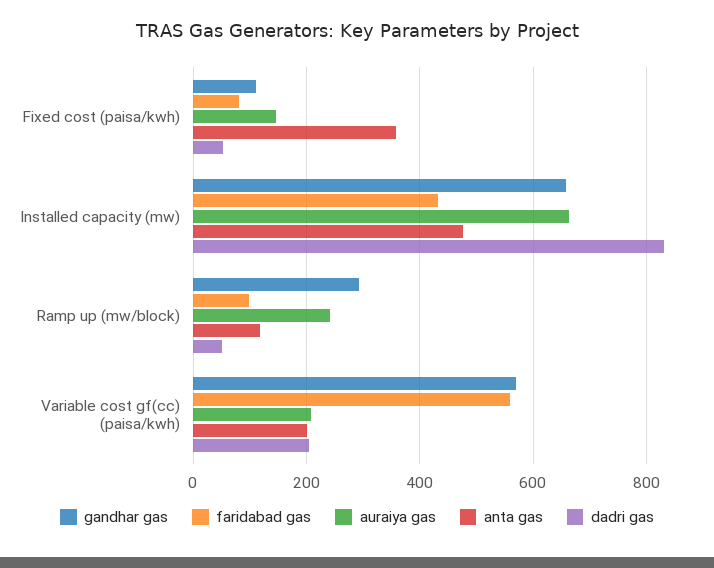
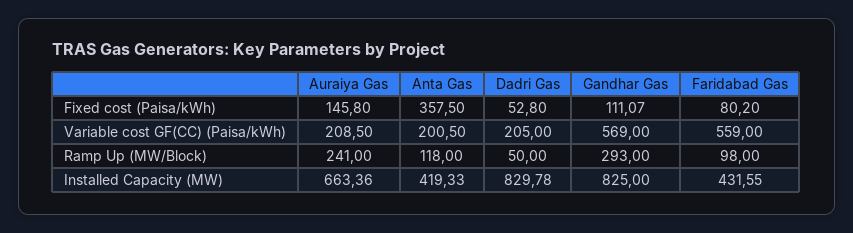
gandhar gas, Installed capacity (mw): 660 -> 825
anta gas, Installed capacity (mw): 480 -> 419.33

